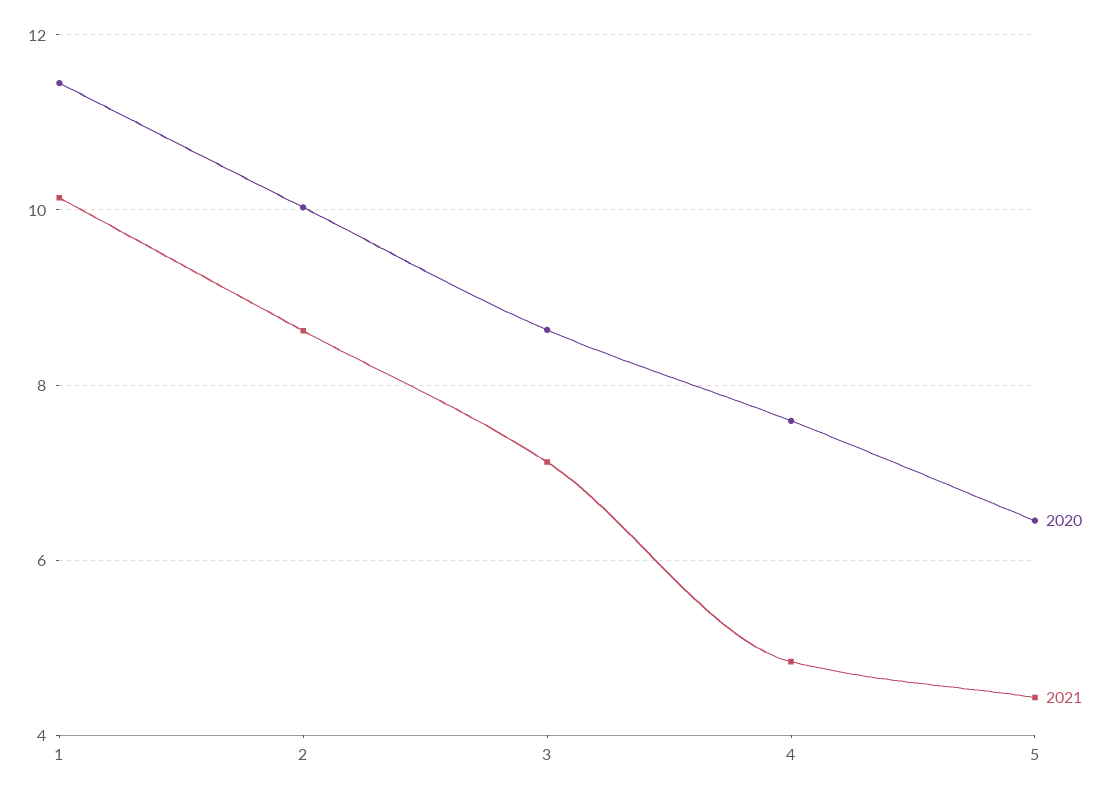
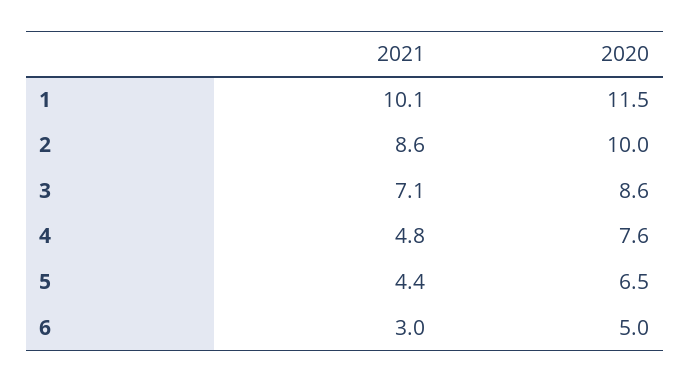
2021, 6: none -> 3
2020, 6: none -> 5

